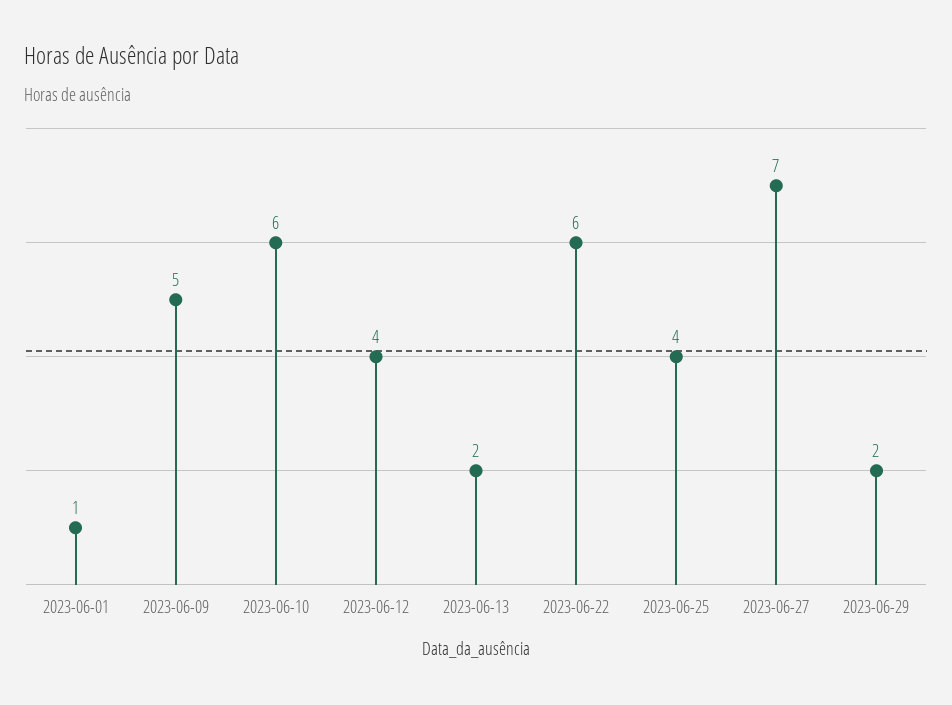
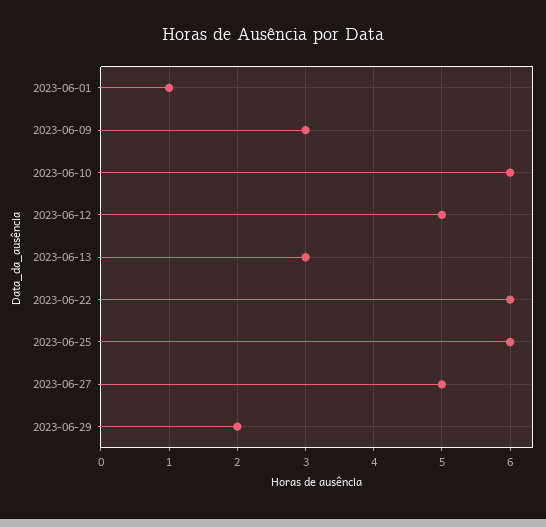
2023-06-09: 5 -> 3
2023-06-12: 4 -> 5
2023-06-13: 2 -> 3
2023-06-25: 4 -> 6
2023-06-27: 7 -> 5

